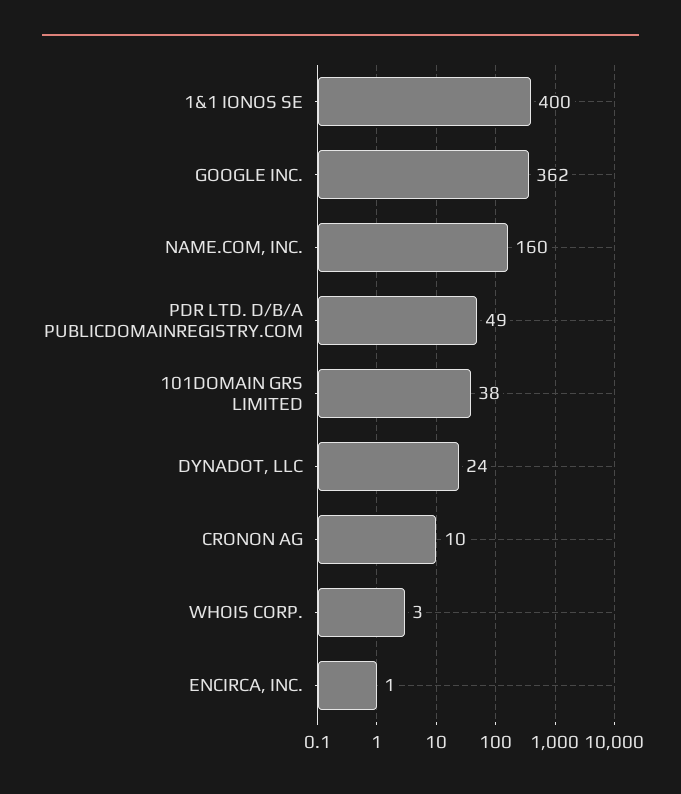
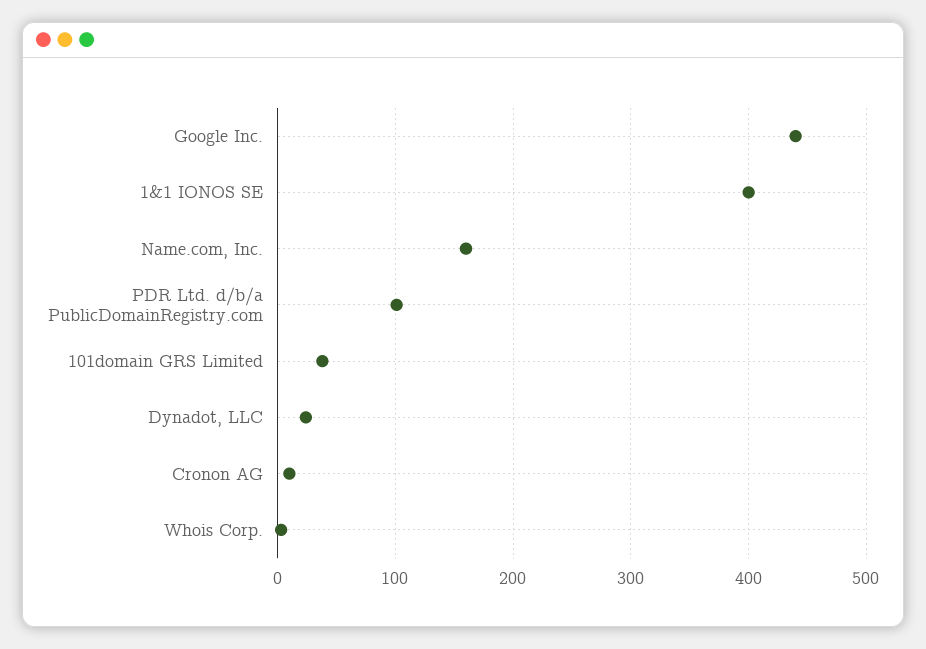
GOOGLE INC.: 362 -> 440
PDR LTD. D/B/A PUBLICDOMAINREGISTRY.COM: 49 -> 100
ENCIRCA, INC.: 1 -> none

